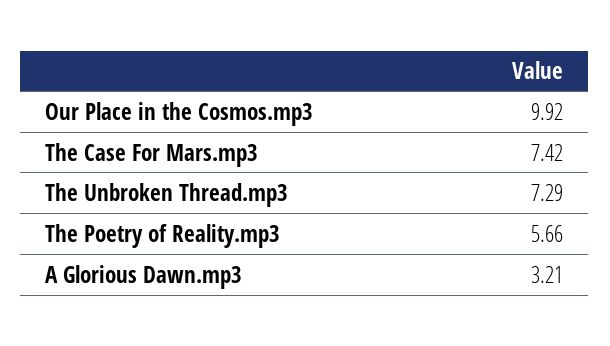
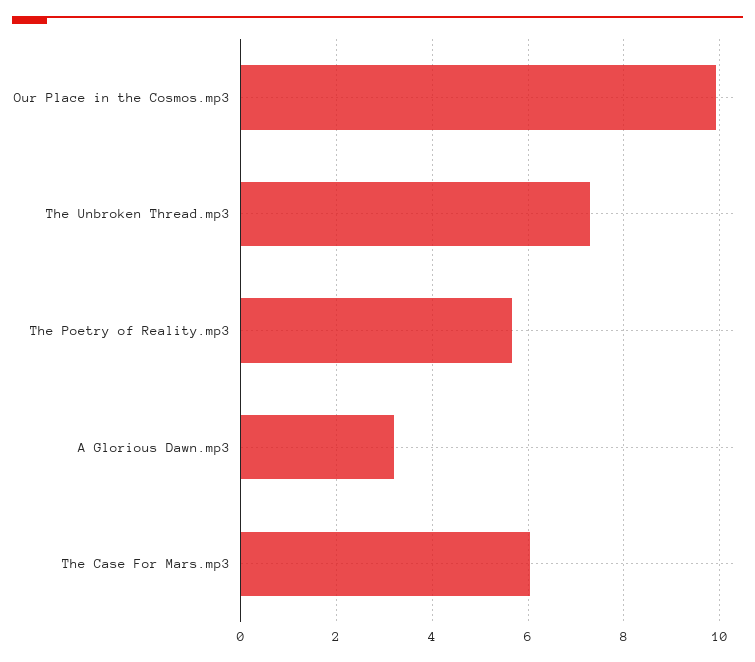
The Case For Mars.mp3: 7.42 -> 6

